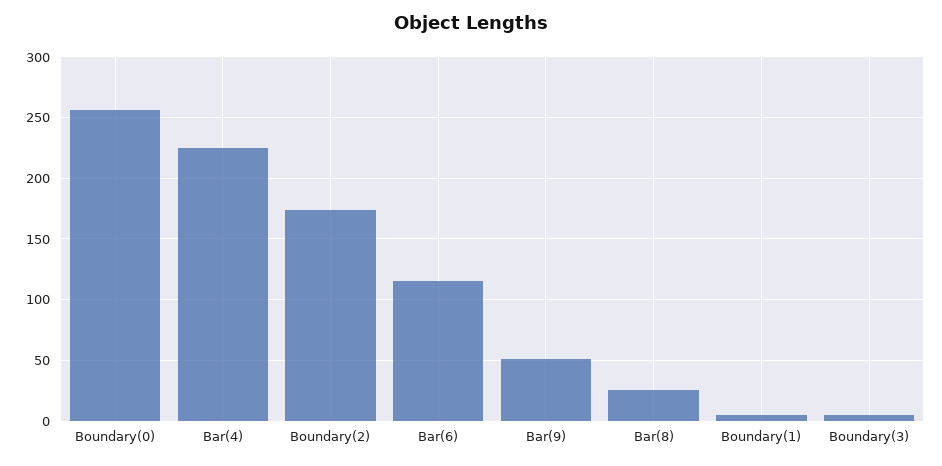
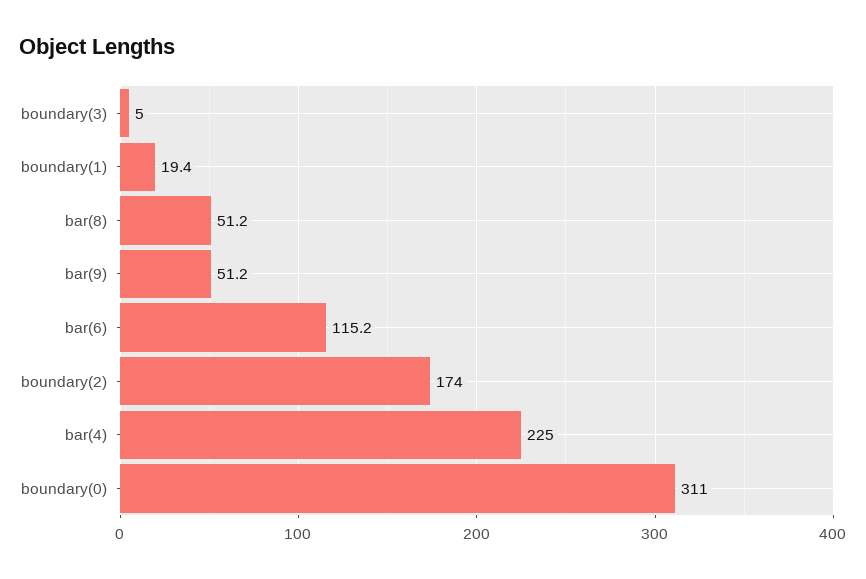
Boundary(0): 255 -> 311
Bar(8): 25 -> 51.2
Boundary(1): 5 -> 19.4

